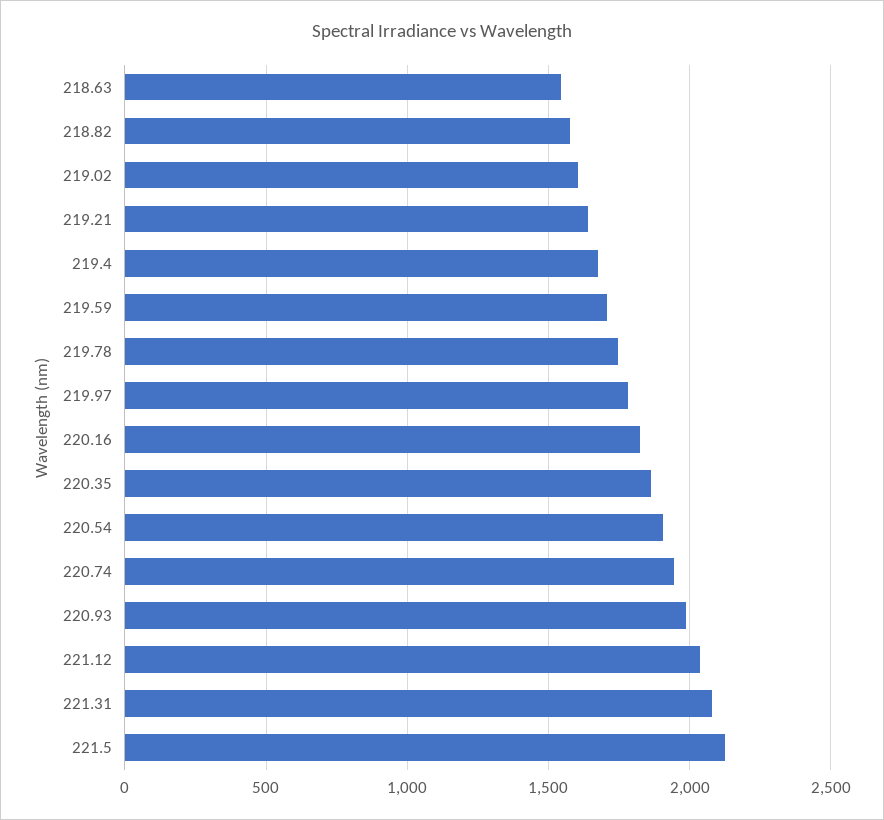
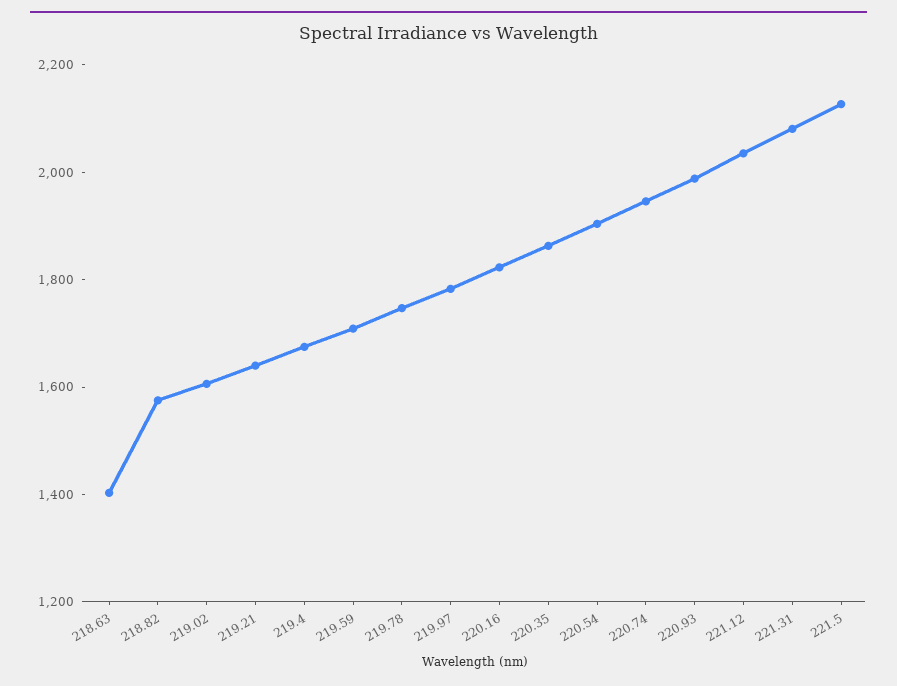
218.63: 1550 -> 1400

